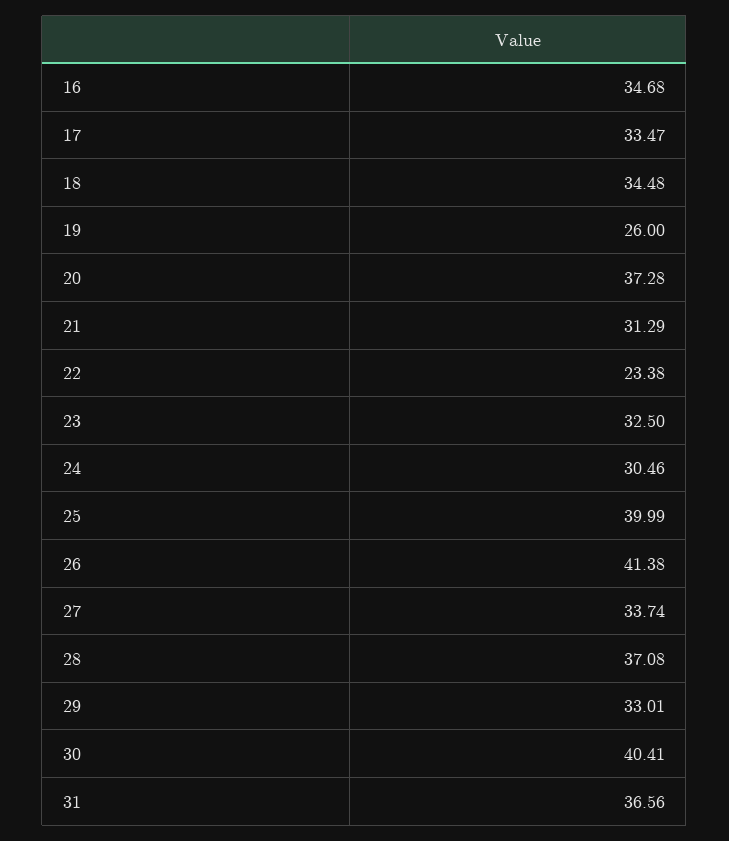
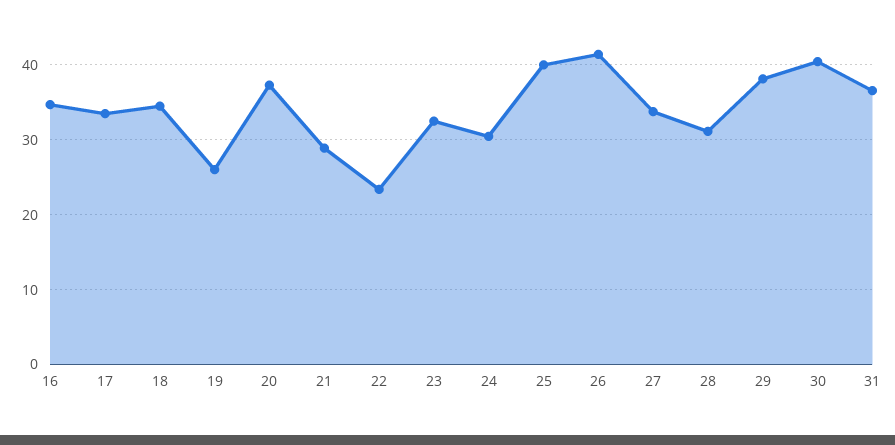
21: 31.29 -> 29
28: 37.08 -> 31
29: 33.01 -> 38

